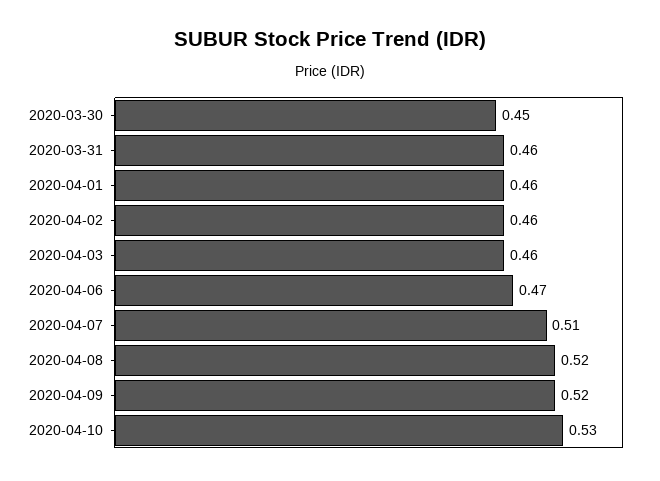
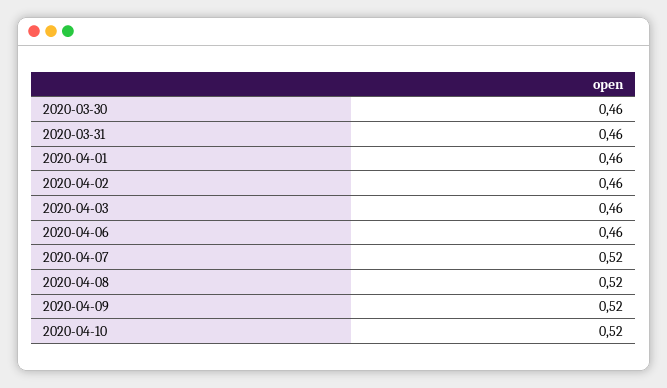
2020-03-30: 0.45 -> 0.46
2020-04-06: 0.47 -> 0.46
2020-04-07: 0.51 -> 0.52
2020-04-10: 0.53 -> 0.52

